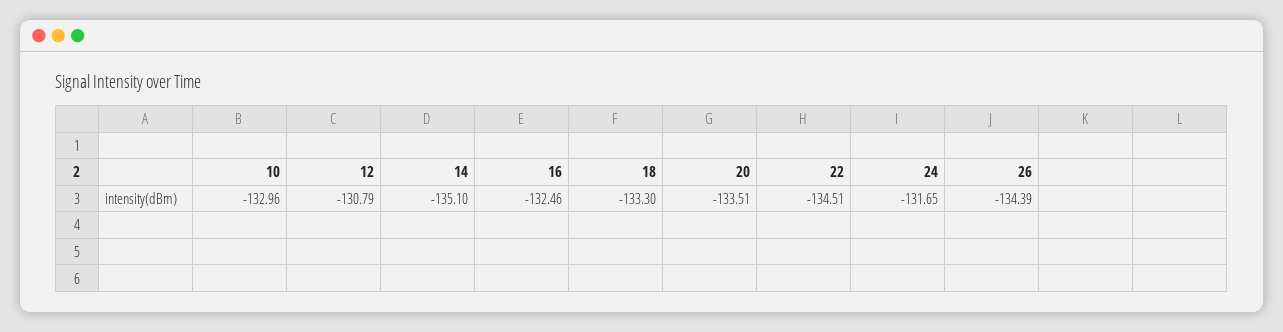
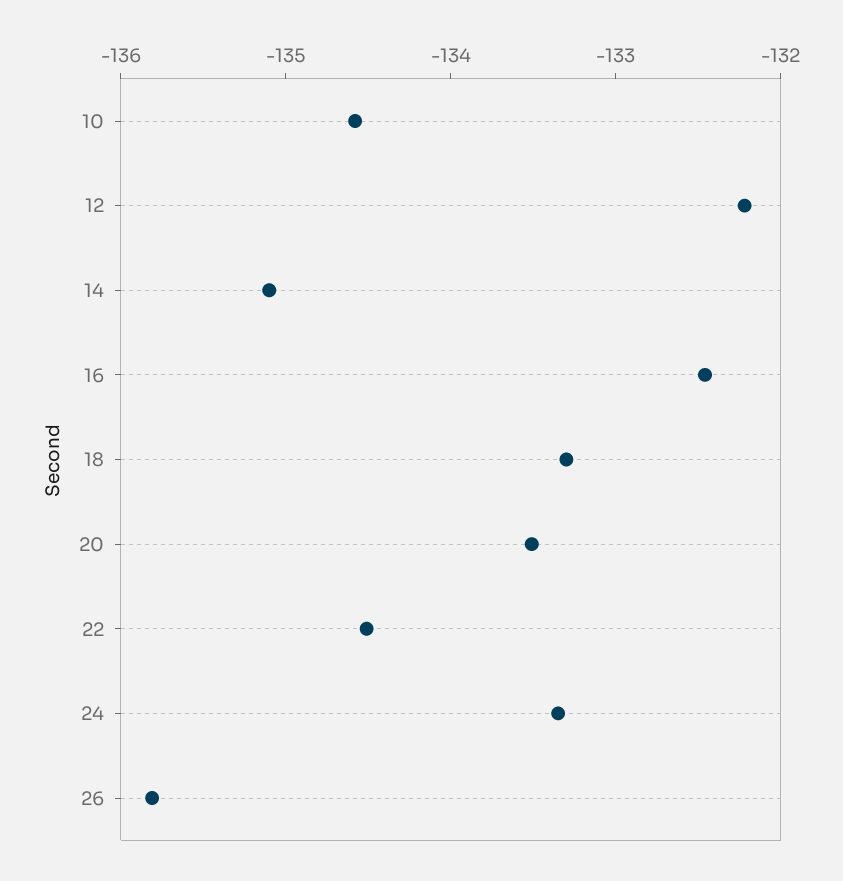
10: -132.96 -> -134.6
12: -130.79 -> -132.2
24: -131.65 -> -133.4
26: -134.39 -> -135.8

